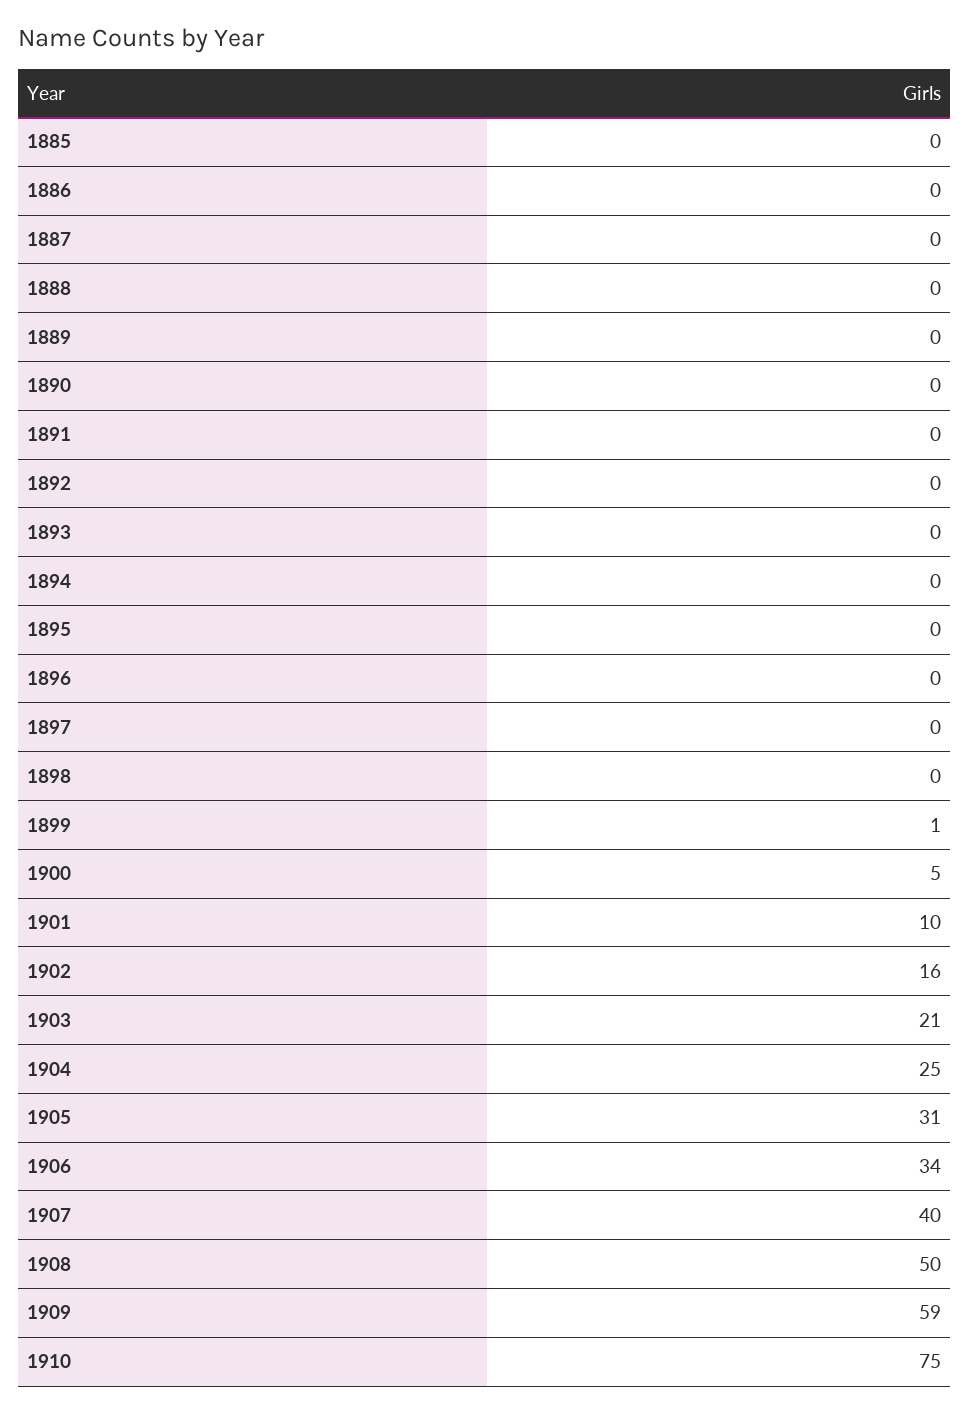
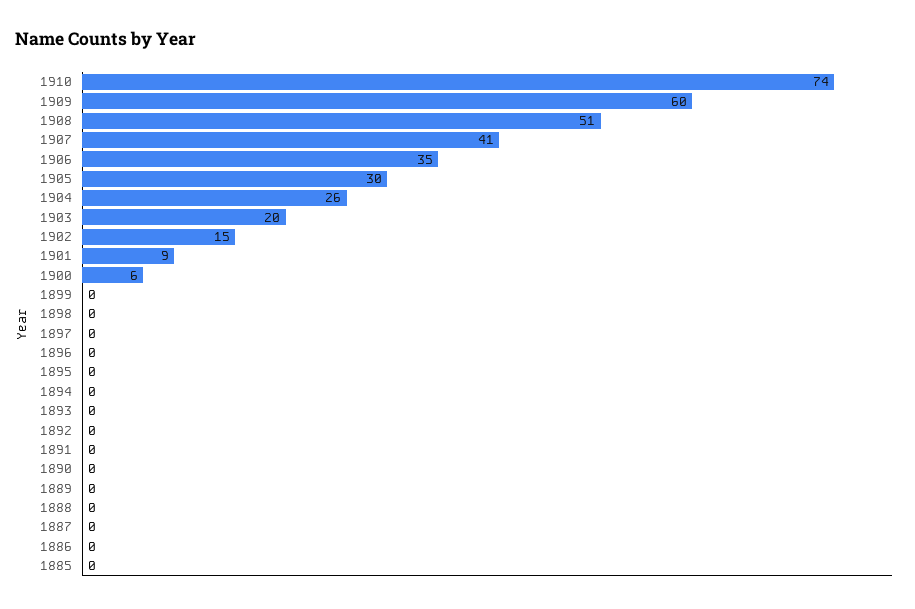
1899: 1 -> 0
1900: 5 -> 6
1901: 10 -> 9
1902: 16 -> 15
1903: 21 -> 20
1904: 25 -> 26
1905: 31 -> 30
1906: 34 -> 35
1907: 40 -> 41
1908: 50 -> 51
1909: 59 -> 60
1910: 75 -> 74

